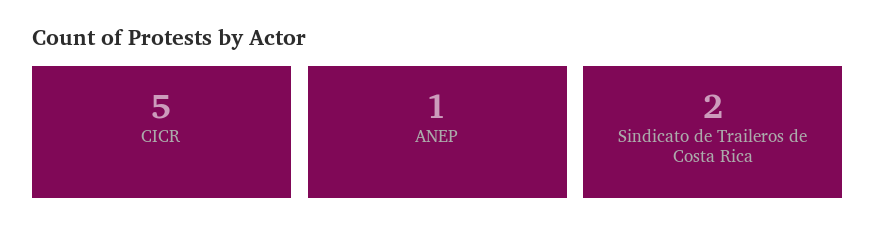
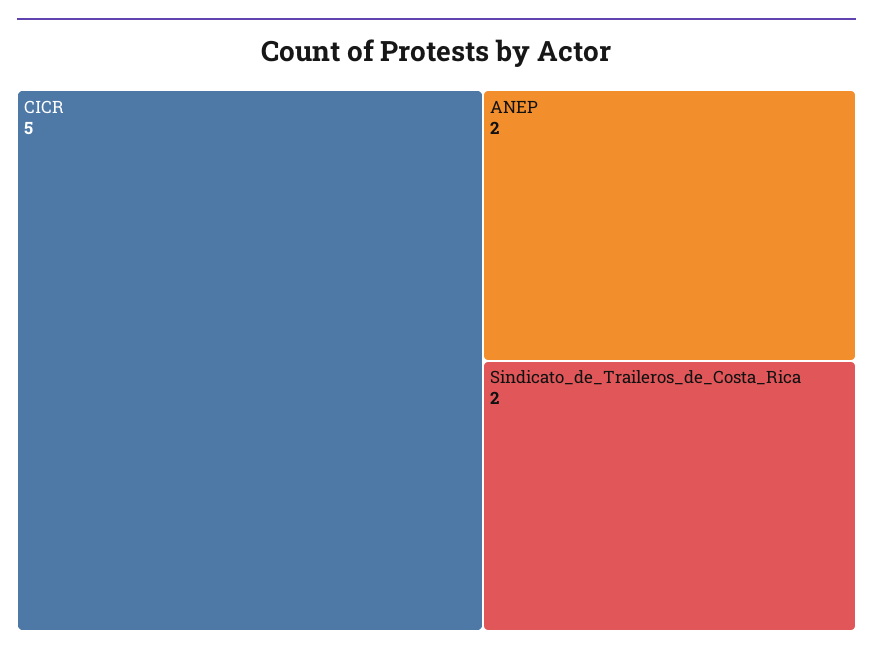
ANEP: 1 -> 2

